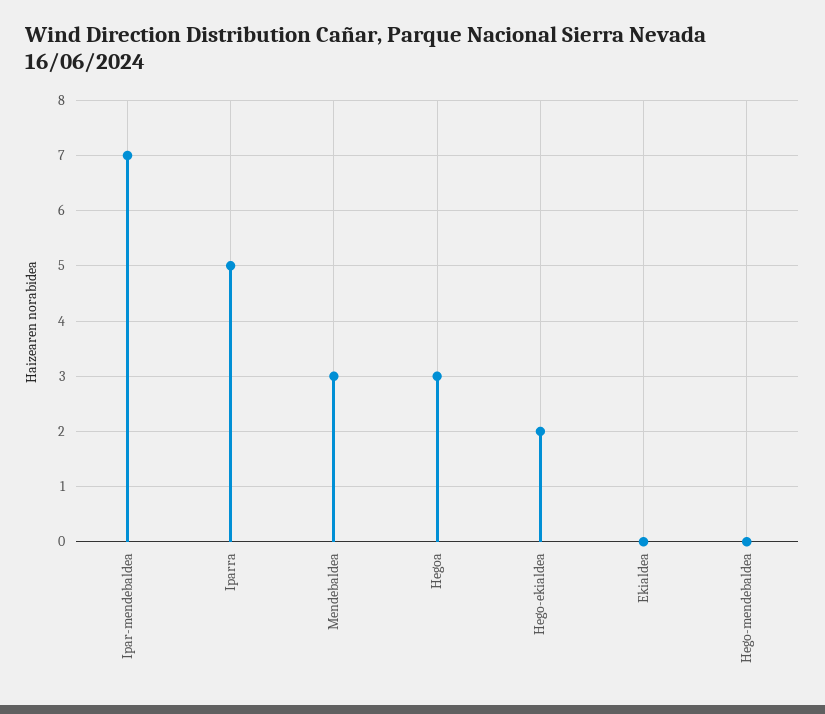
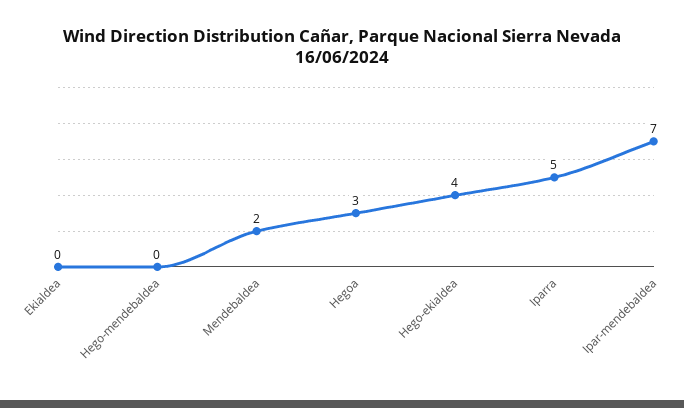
Mendebaldea: 3 -> 2
Hego-ekialdea: 2 -> 4

